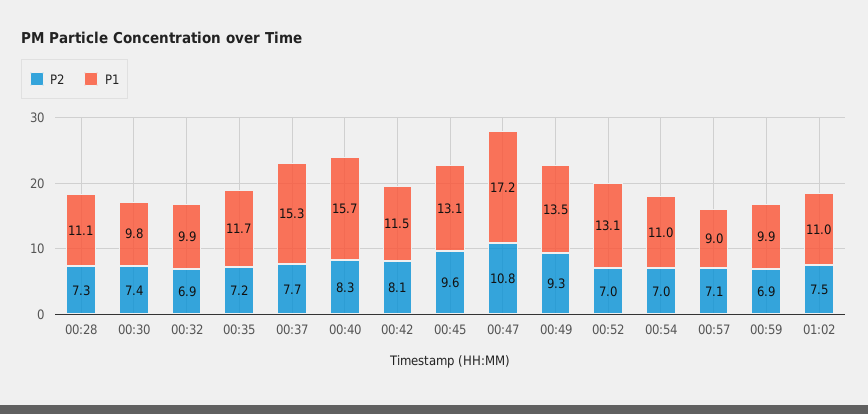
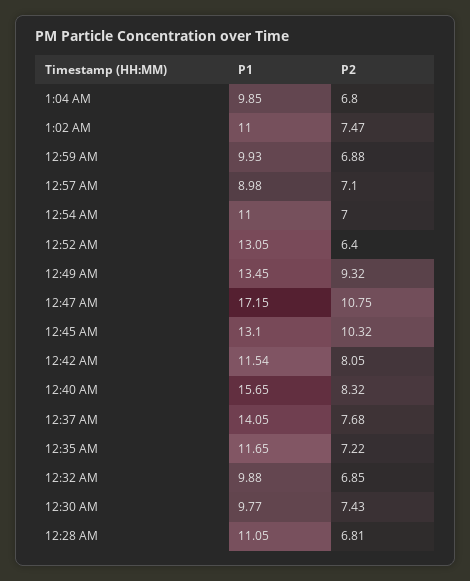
P2, 00:28: 7.3 -> 6.81
P1, 00:37: 15.3 -> 14.05
P2, 00:45: 9.6 -> 10.32
P2, 00:52: 7 -> 6.4
P1, 1:04 AM: none -> 9.85
P2, 1:04 AM: none -> 6.8

